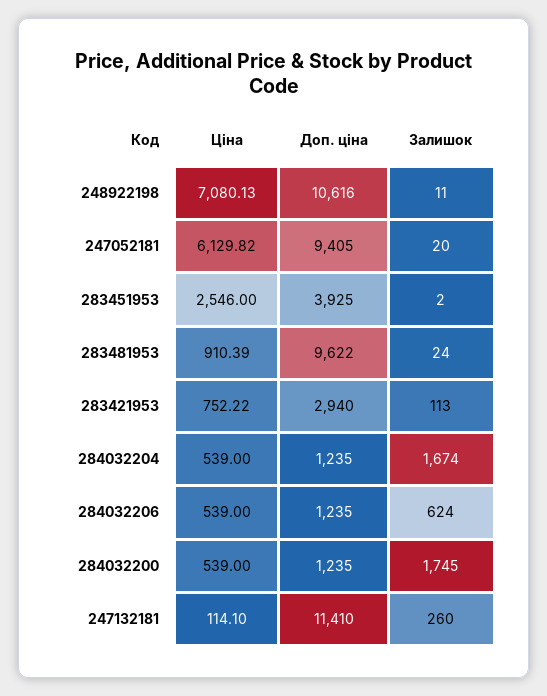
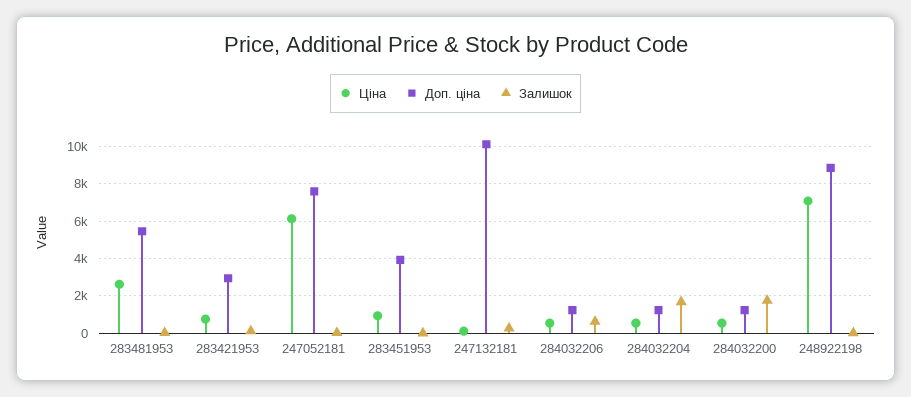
Доп. ціна, 248922198: 10616 -> 9000
Доп. ціна, 247052181: 9405 -> 7500
Ціна, 283451953: 2546 -> 1000
Ціна, 283481953: 910.39 -> 2500
Доп. ціна, 283481953: 9622 -> 5500
Доп. ціна, 247132181: 11410 -> 10000

